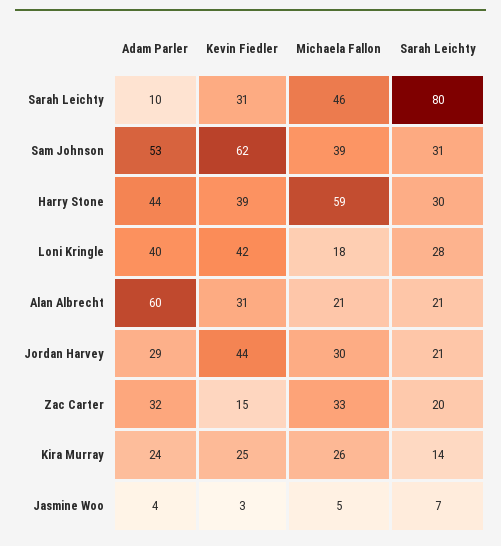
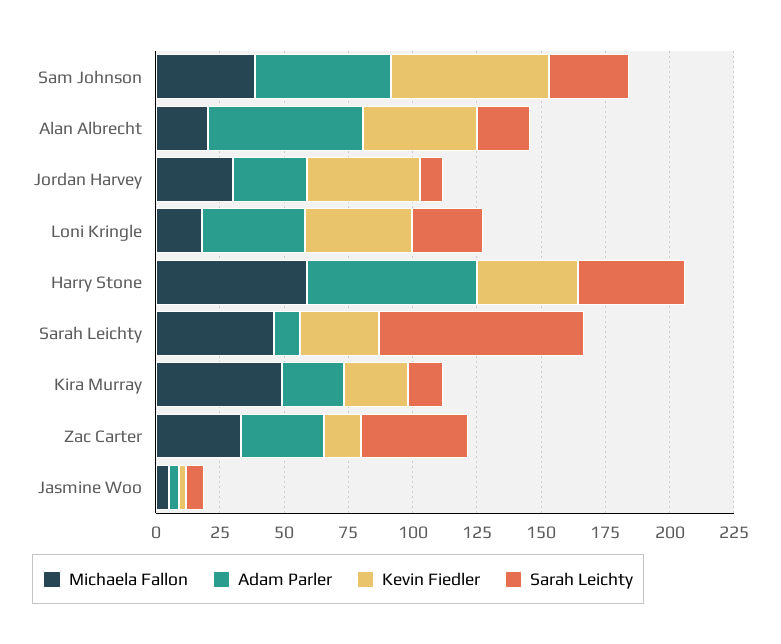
Adam Parler, Harry Stone: 44 -> 65
Sarah Leichty, Harry Stone: 30 -> 40
Kevin Fiedler, Alan Albrecht: 31 -> 45
Sarah Leichty, Jordan Harvey: 21 -> 10
Sarah Leichty, Zac Carter: 20 -> 40
Michaela Fallon, Kira Murray: 26 -> 50

